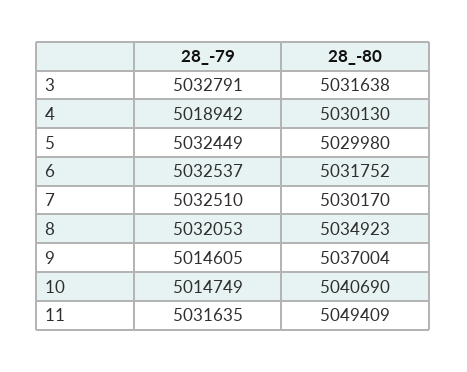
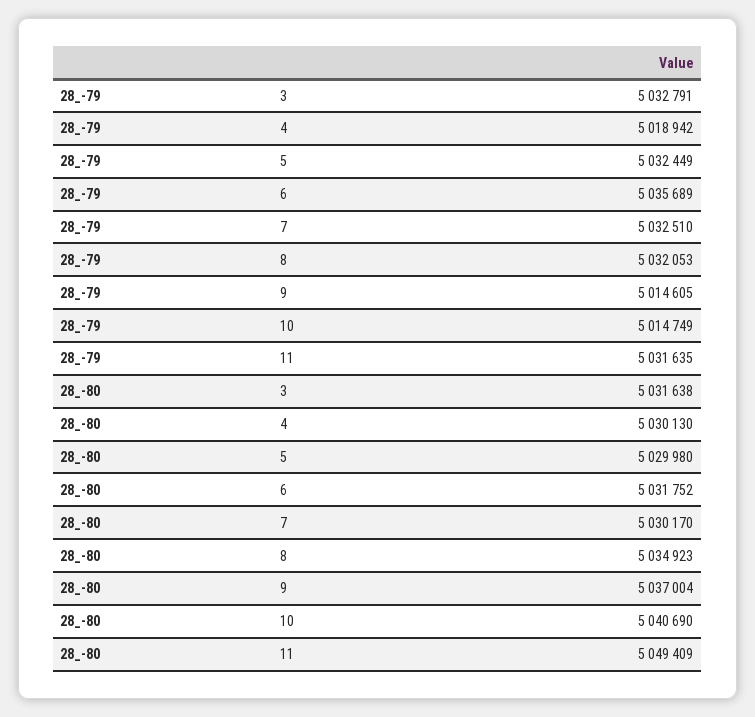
28_-79, 6: 5032537 -> 5035689

